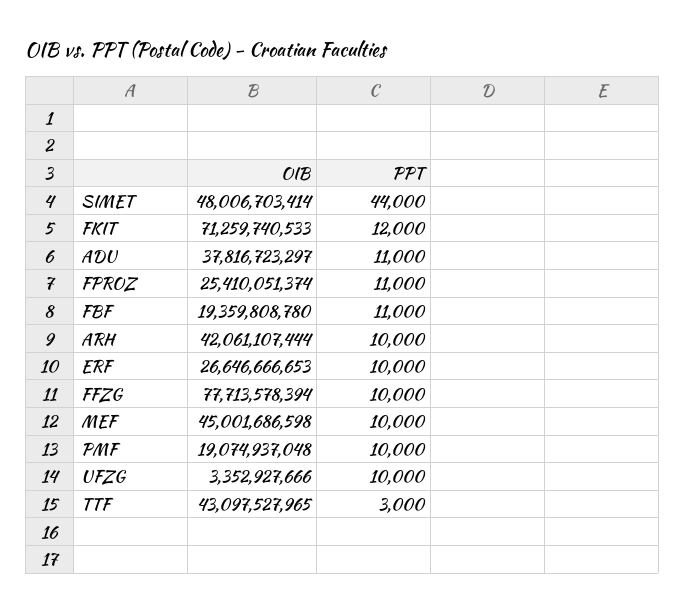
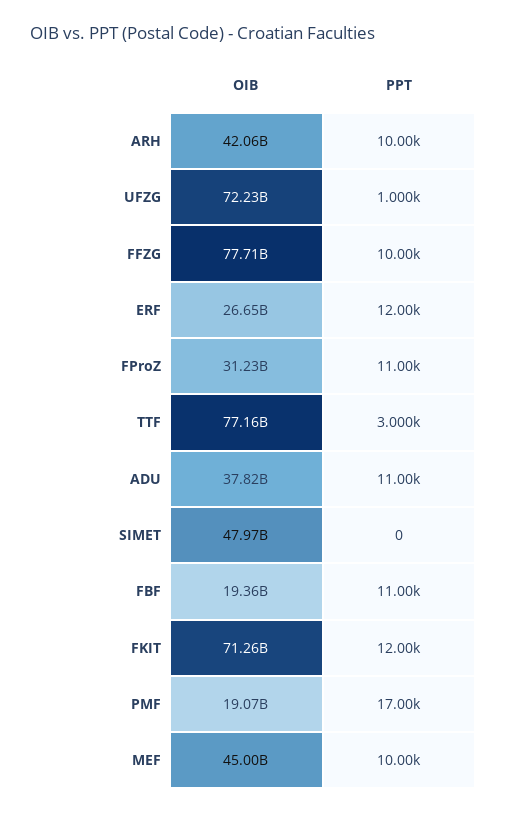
OIB, SIMET: 48006703414 -> 47970000000
PPT, SIMET: 44000 -> 0
OIB, FPROZ: 25410051374 -> 31230000000
PPT, ERF: 10000 -> 12000
PPT, PMF: 10000 -> 17000
OIB, UFZG: 3352927666 -> 72230000000
PPT, UFZG: 10000 -> 1000
OIB, TTF: 43097527965 -> 77160000000

